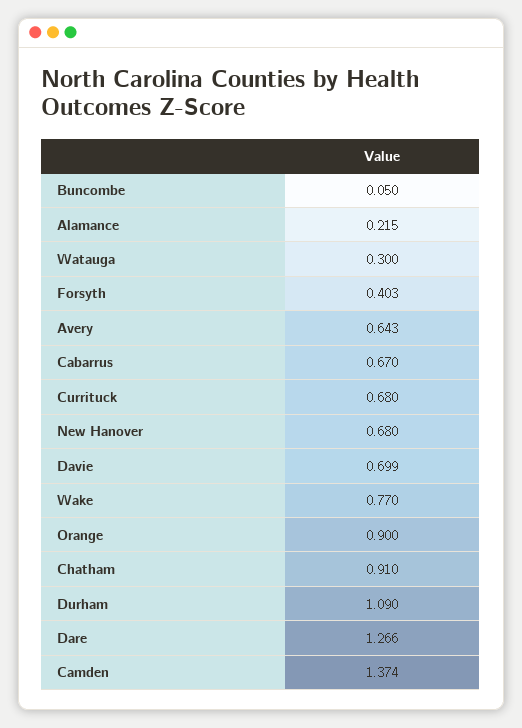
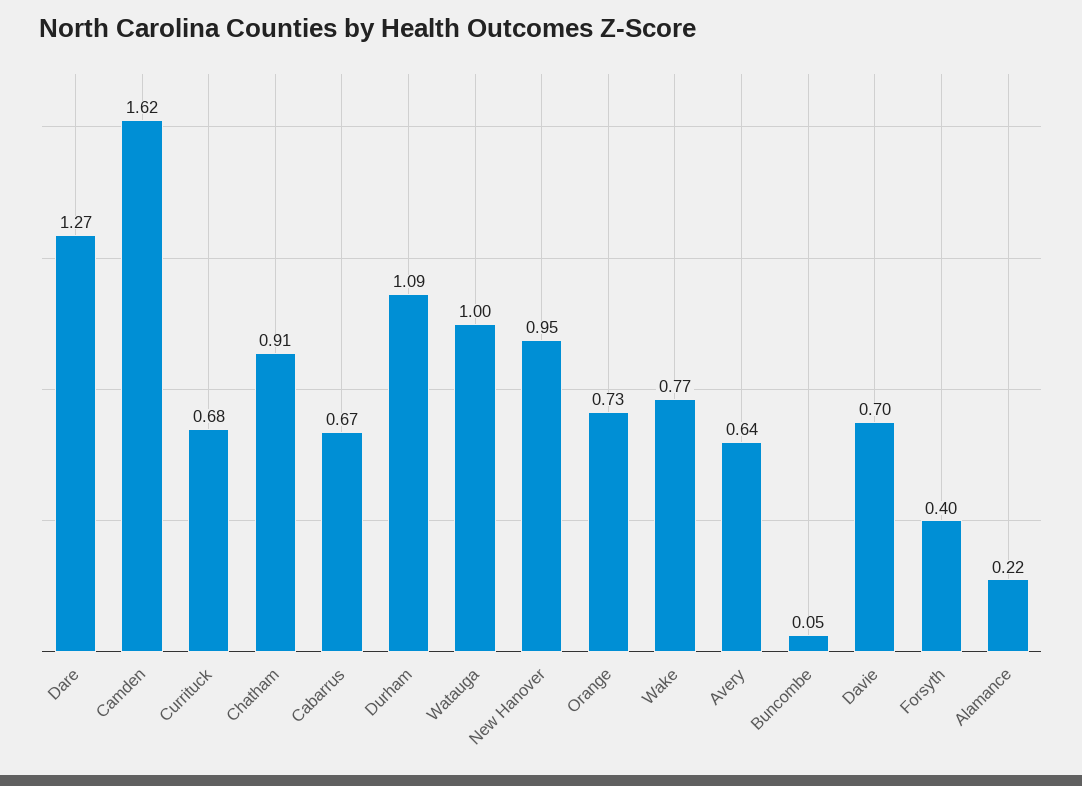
Watauga: 0.3 -> 1
New Hanover: 0.68 -> 0.95
Orange: 0.9 -> 0.73
Camden: 1.374 -> 1.62

